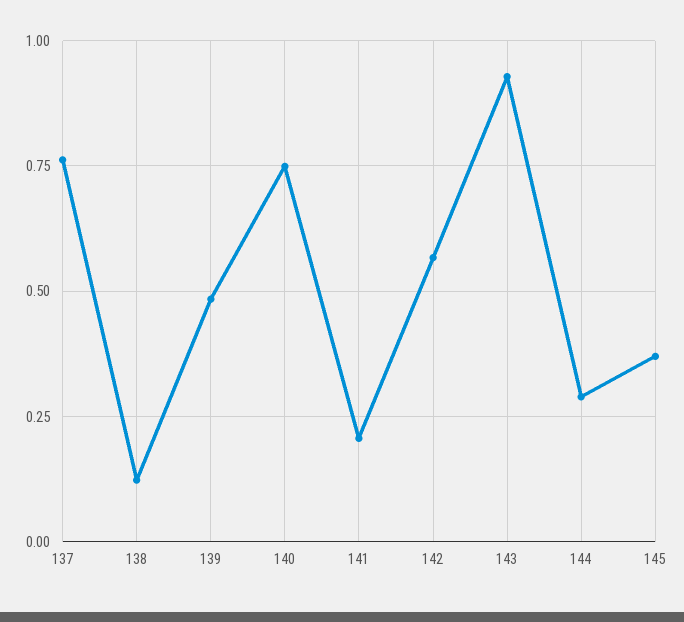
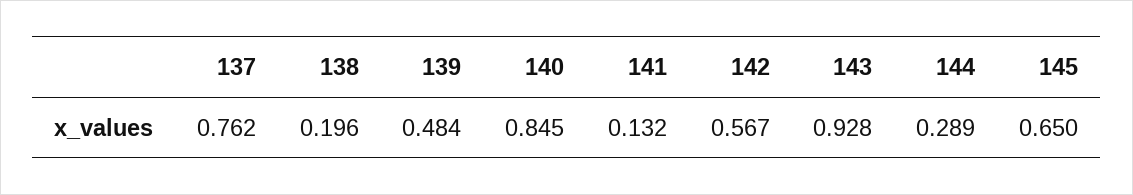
138: 0.125 -> 0.196
140: 0.75 -> 0.845
141: 0.2 -> 0.132
145: 0.375 -> 0.65

